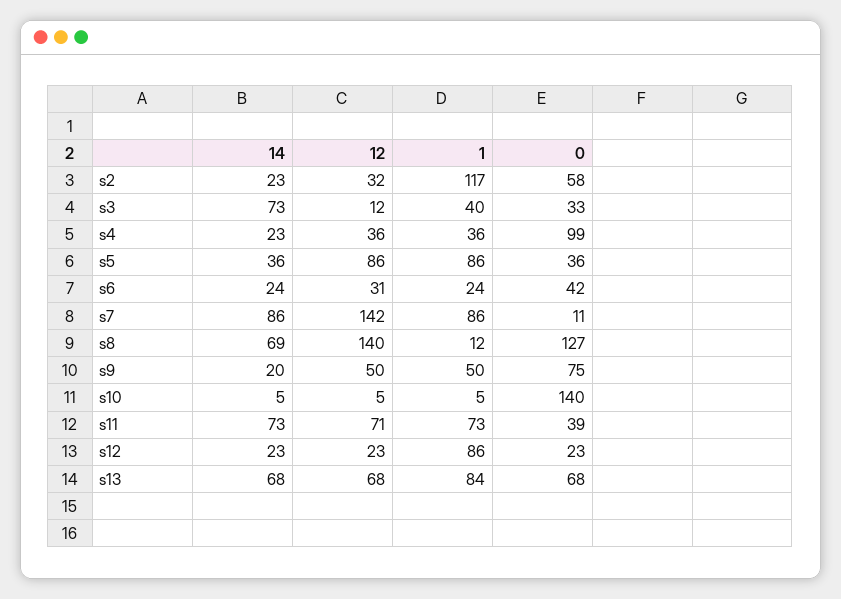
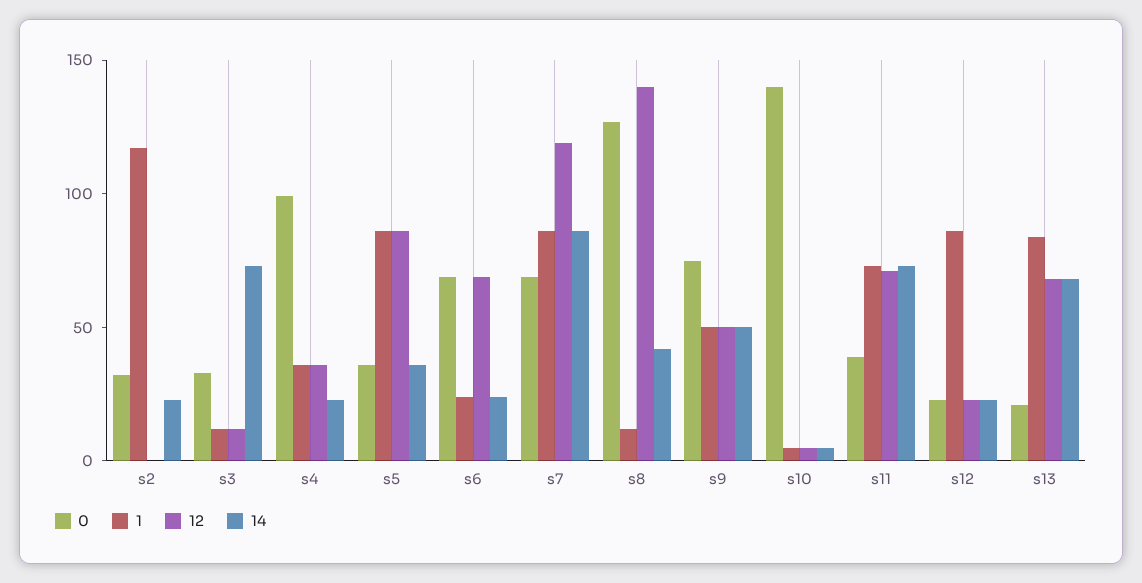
12, s2: 32 -> 0
0, s2: 58 -> 30
1, s3: 40 -> 10
12, s6: 31 -> 70
0, s6: 42 -> 70
12, s7: 142 -> 120
0, s7: 11 -> 70
14, s8: 69 -> 40
14, s9: 20 -> 50
0, s13: 68 -> 20

